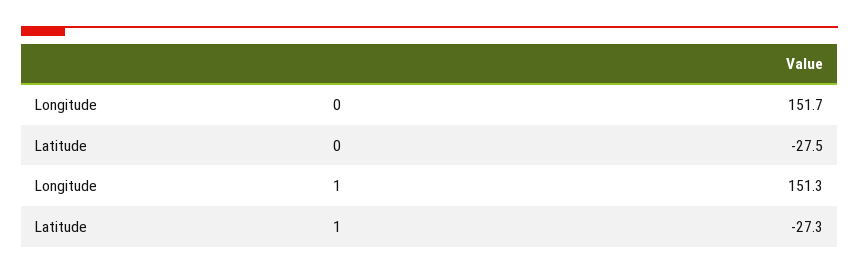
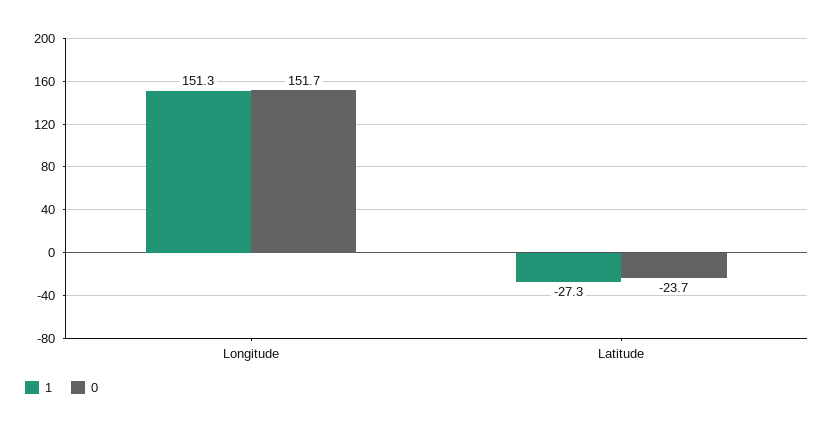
0, Latitude: -27.5 -> -23.7

